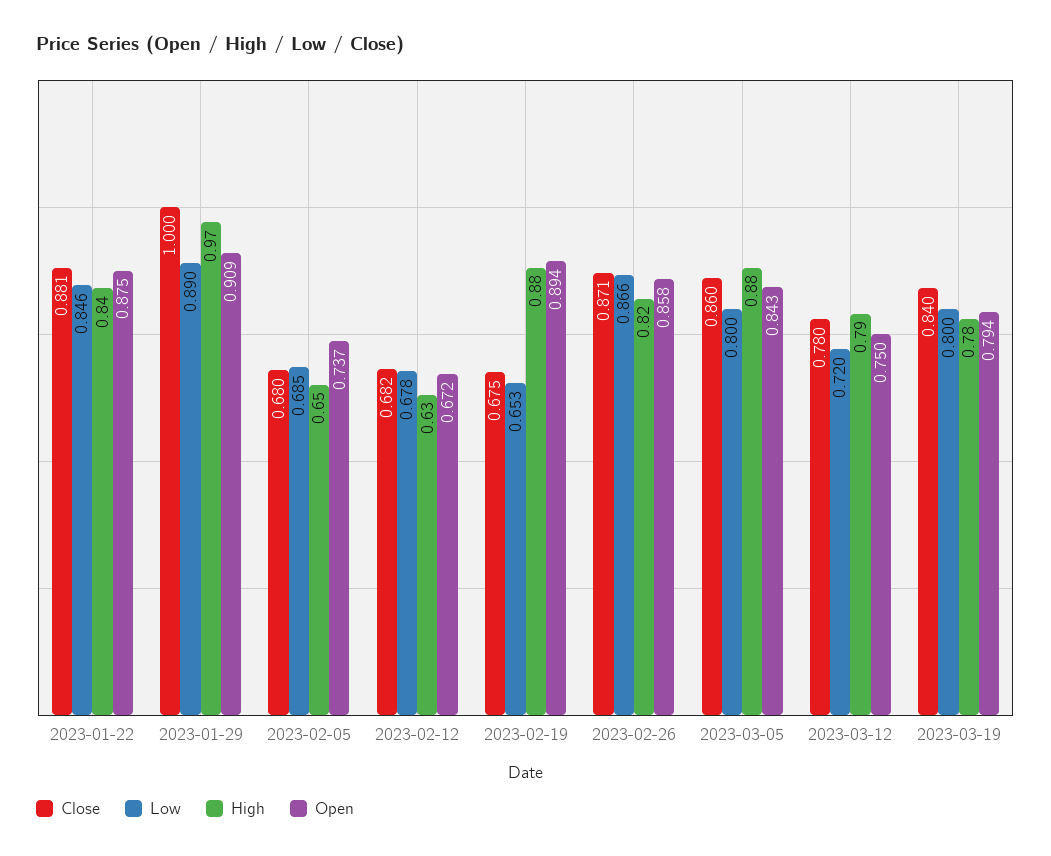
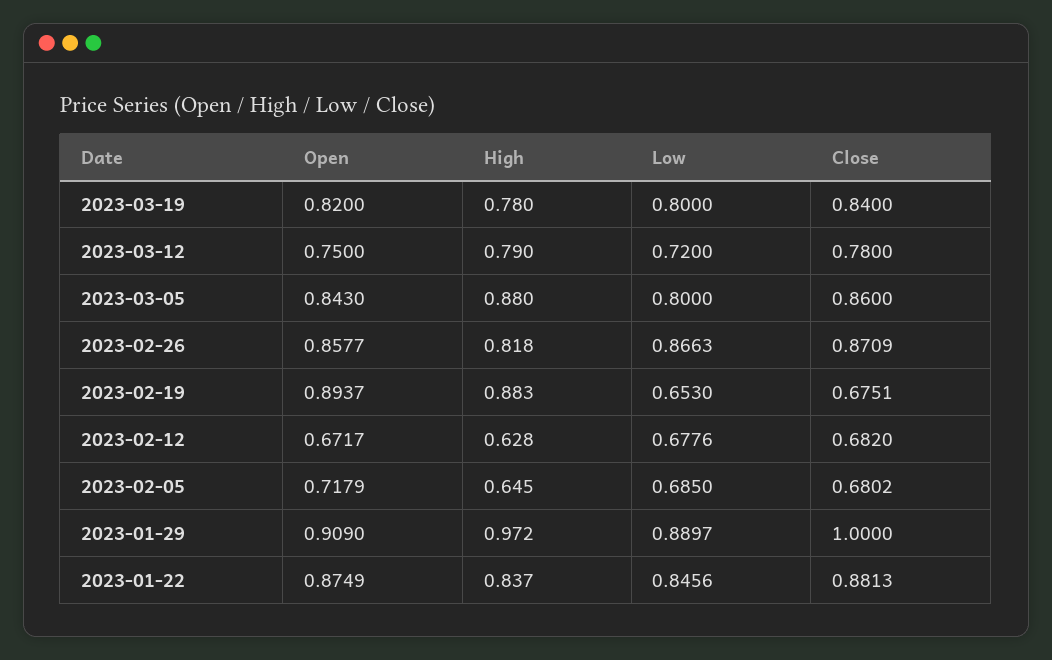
Open, 2023-02-05: 0.737 -> 0.7179
Open, 2023-03-19: 0.794 -> 0.82

